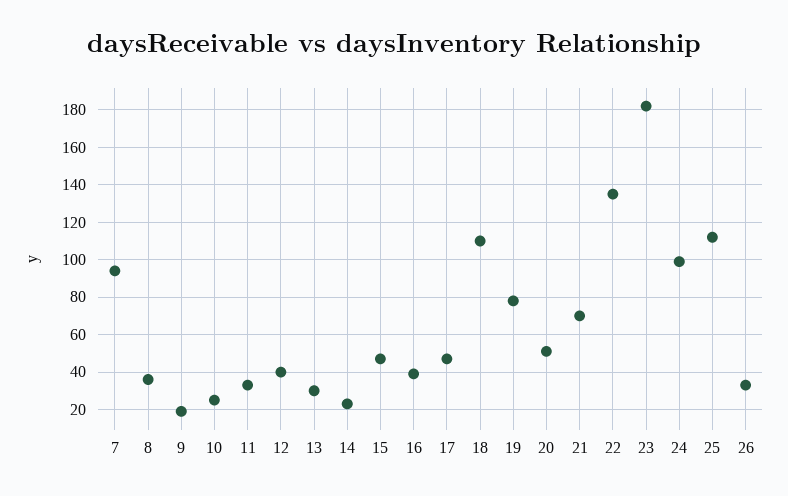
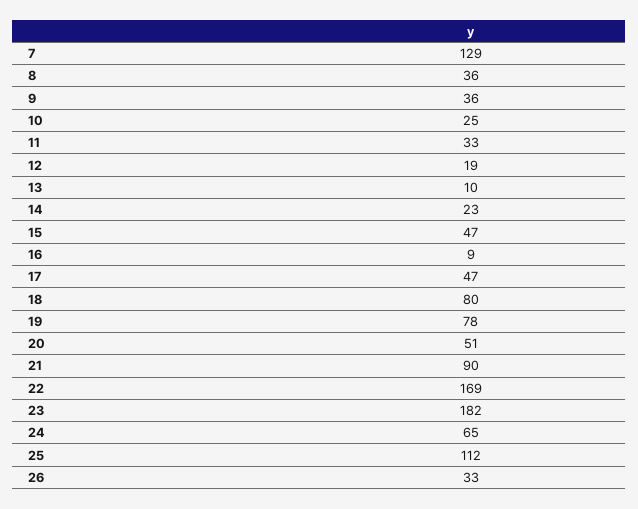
7: 95 -> 129
9: 20 -> 36
12: 40 -> 19
13: 30 -> 10
16: 40 -> 9
18: 110 -> 80
21: 70 -> 90
22: 135 -> 169
24: 100 -> 65

